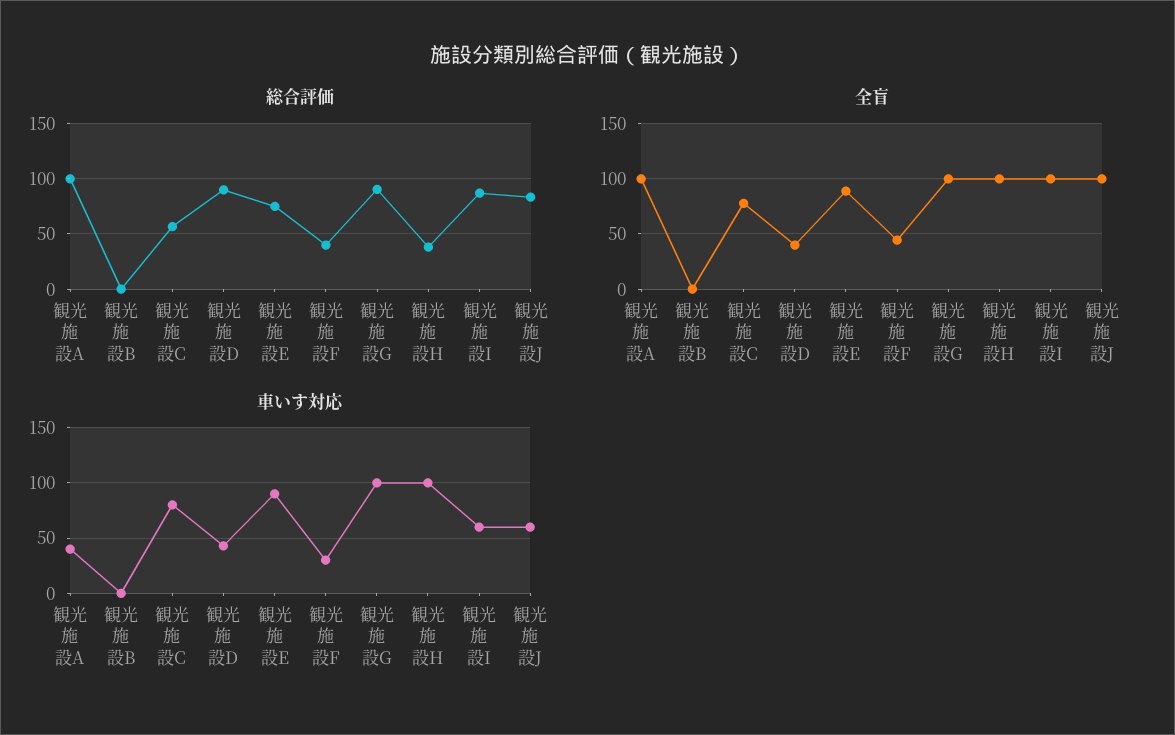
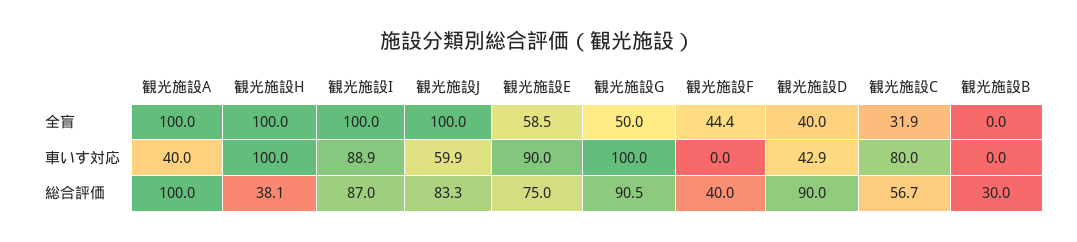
総合評価, 観光施設B: 0 -> 30
全盲, 観光施設C: 80 -> 31.9
全盲, 観光施設E: 90 -> 58.5
全盲, 観光施設G: 100 -> 50
車いす対応, 観光施設F: 30 -> 0
車いす対応, 観光施設I: 60 -> 88.9

